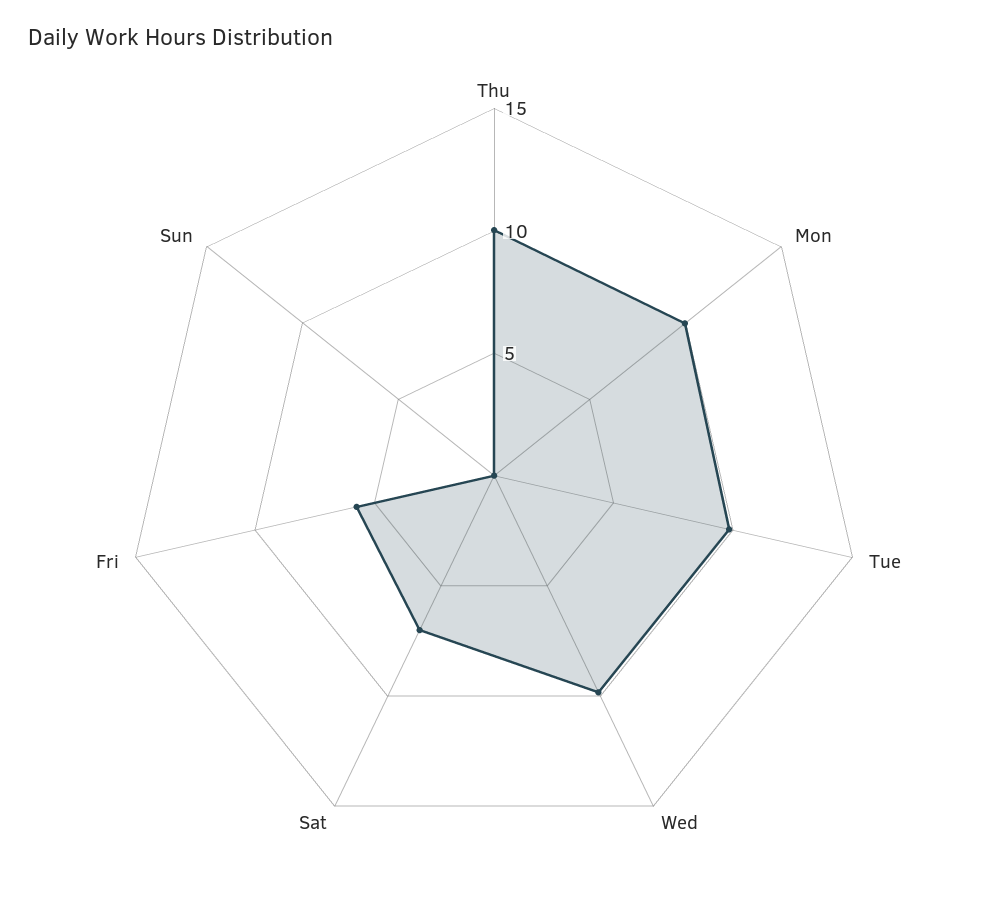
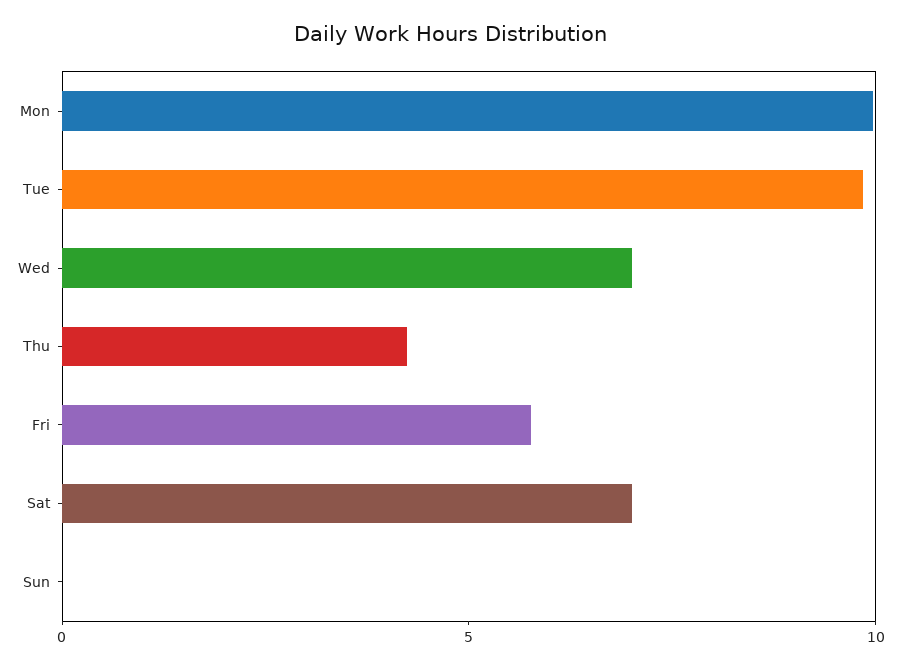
Thu: 10 -> 4
Wed: 10 -> 7

